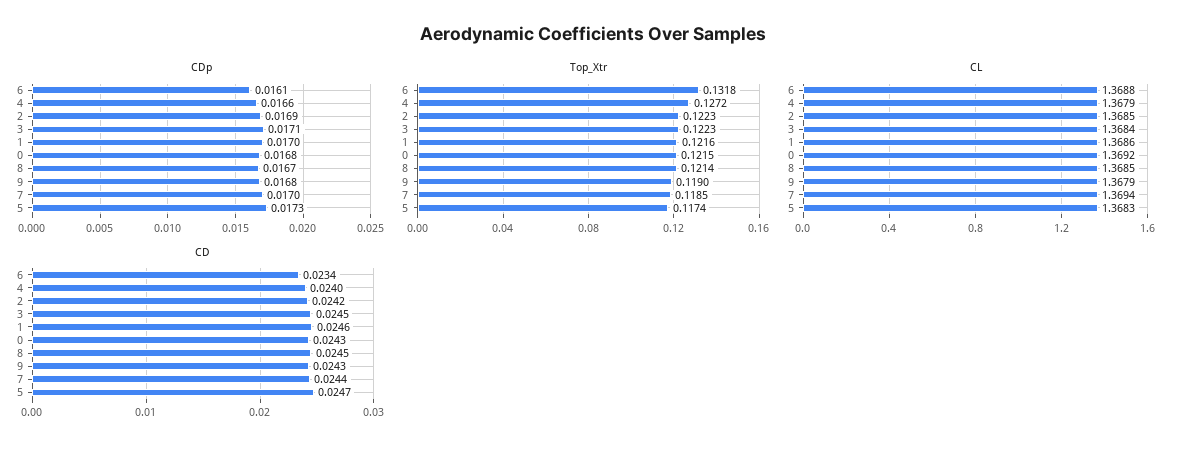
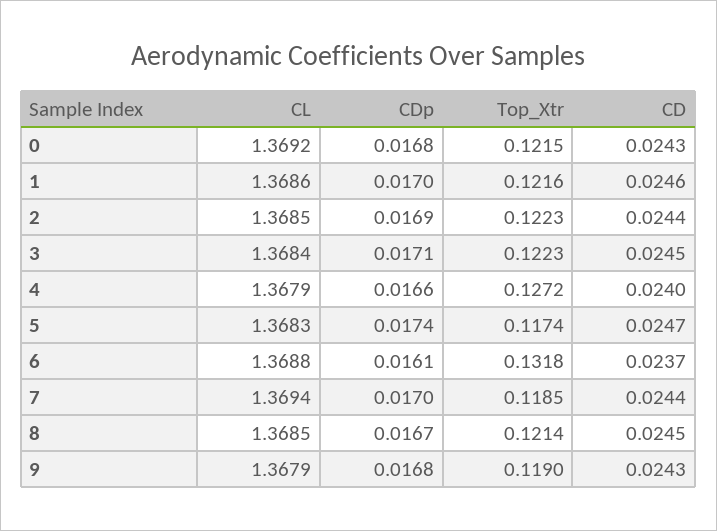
CDp, 5: 0.0173 -> 0.0174
CD, 6: 0.0234 -> 0.0237
CD, 2: 0.0242 -> 0.0244

